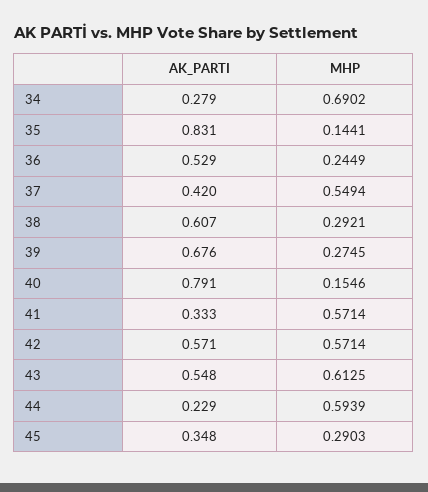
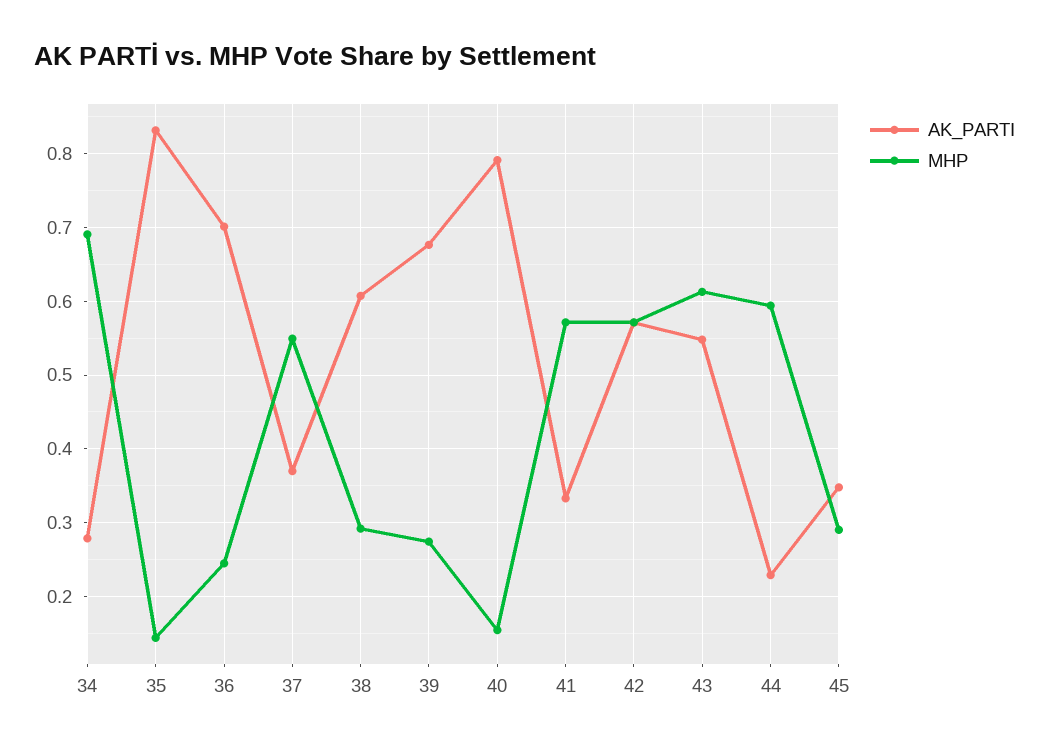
AK_PARTI, 36: 0.529 -> 0.7
AK_PARTI, 37: 0.42 -> 0.37

